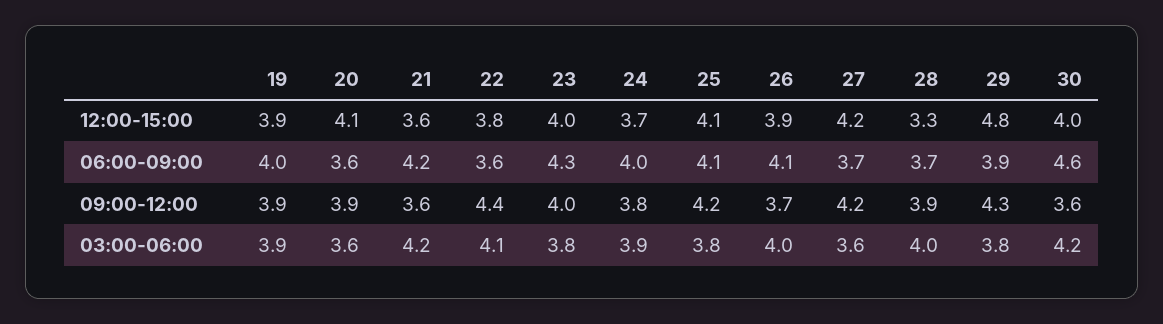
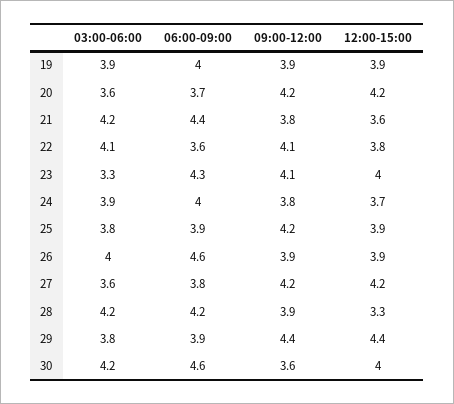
20, 12:00-15:00: 4.1 -> 4.2
25, 12:00-15:00: 4.1 -> 3.9
29, 12:00-15:00: 4.8 -> 4.4
20, 06:00-09:00: 3.6 -> 3.7
21, 06:00-09:00: 4.2 -> 4.4
25, 06:00-09:00: 4.1 -> 3.9
26, 06:00-09:00: 4.1 -> 4.6
27, 06:00-09:00: 3.7 -> 3.8
28, 06:00-09:00: 3.7 -> 4.2
20, 09:00-12:00: 3.9 -> 4.2
21, 09:00-12:00: 3.6 -> 3.8
22, 09:00-12:00: 4.4 -> 4.1
23, 09:00-12:00: 4 -> 4.1
26, 09:00-12:00: 3.7 -> 3.9
29, 09:00-12:00: 4.3 -> 4.4
23, 03:00-06:00: 3.8 -> 3.3
28, 03:00-06:00: 4 -> 4.2

